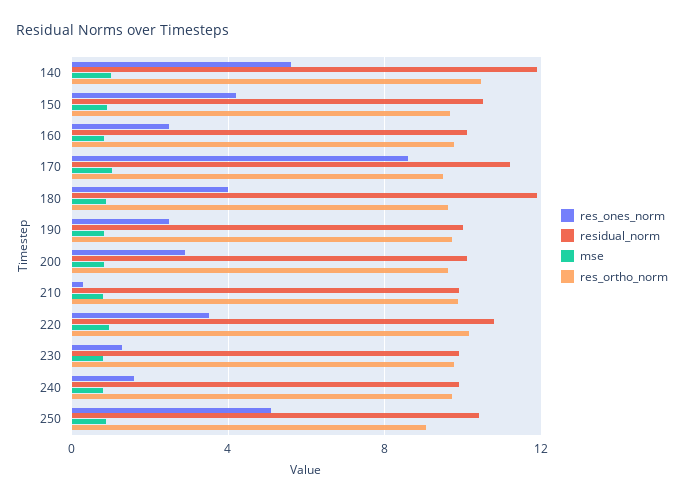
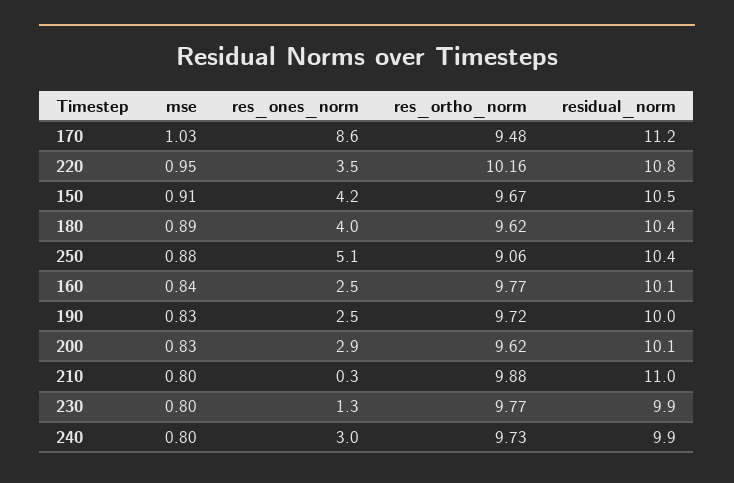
res_ones_norm, 140: 5.5 -> none
residual_norm, 140: 12 -> none
mse, 140: 1 -> none
res_ortho_norm, 140: 10.5 -> none
residual_norm, 180: 12 -> 10.4
residual_norm, 210: 10 -> 11
res_ones_norm, 240: 1.5 -> 3

